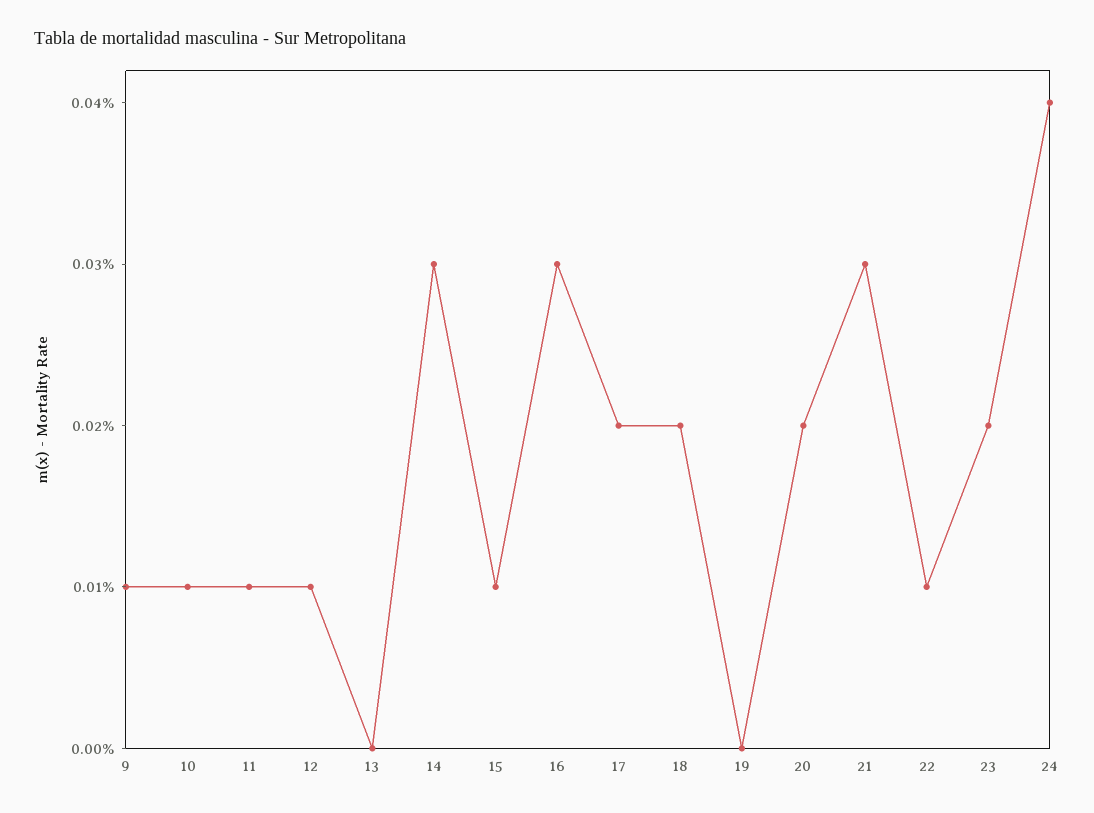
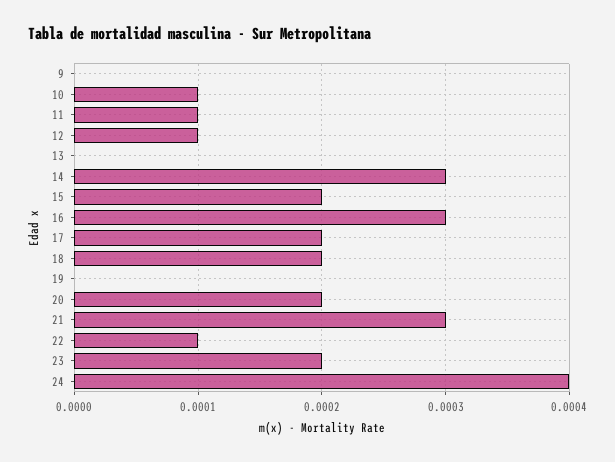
9: 0.0001 -> 0
15: 0.0001 -> 0.0002

